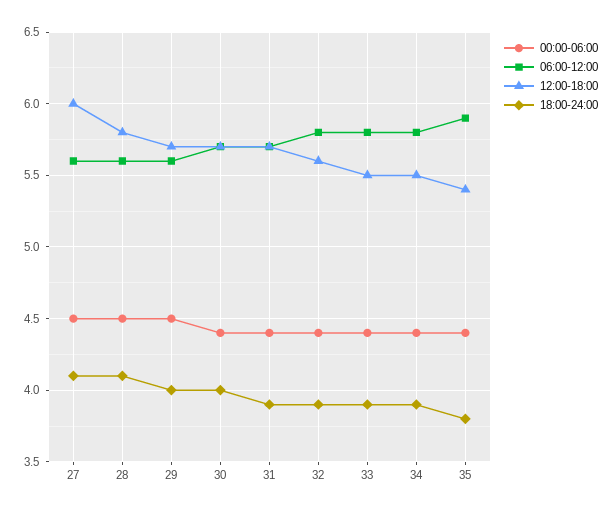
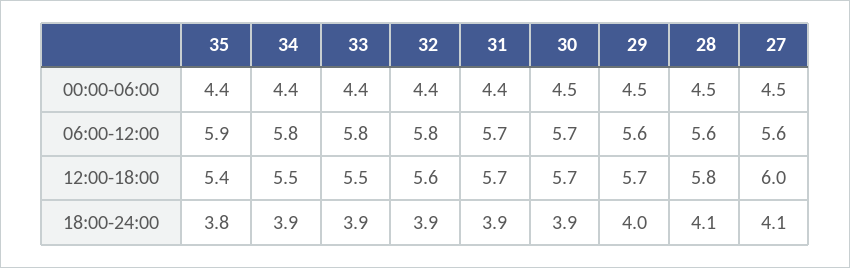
00:00-06:00, 30: 4.4 -> 4.5
18:00-24:00, 30: 4 -> 3.9

